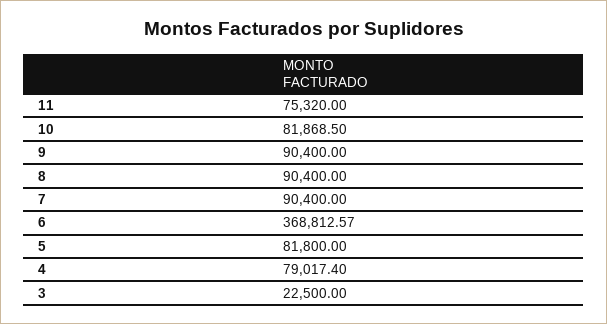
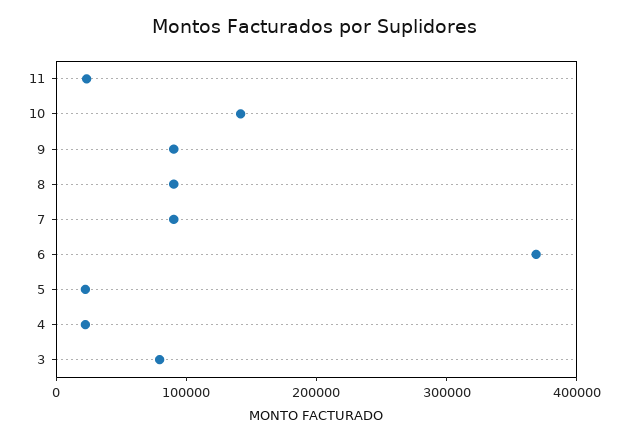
11: 75320 -> 20000
10: 81868.5 -> 140000
5: 81800 -> 20000
4: 79017.4 -> 20000
3: 22500 -> 80000

